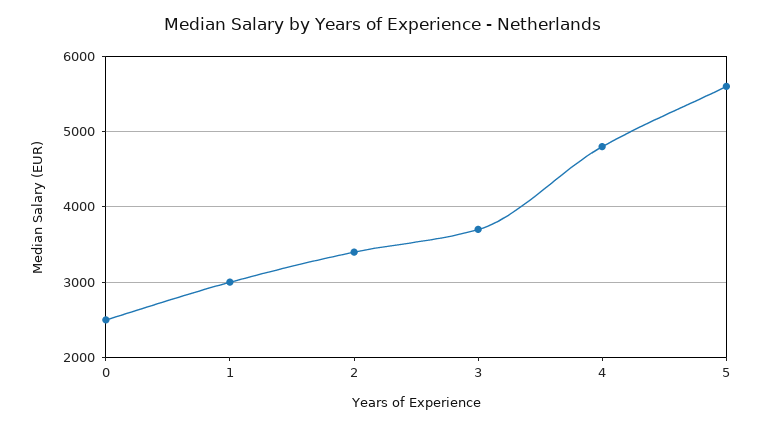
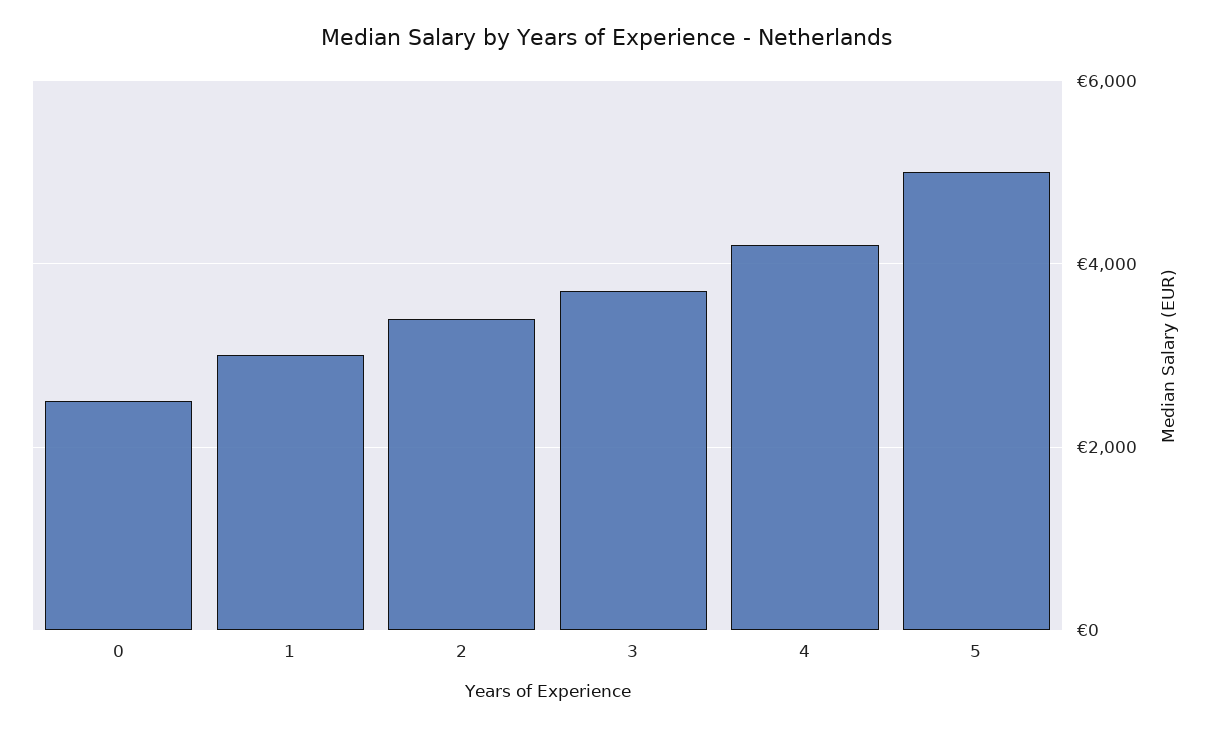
4: 4800 -> 4200
5: 5600 -> 5000

